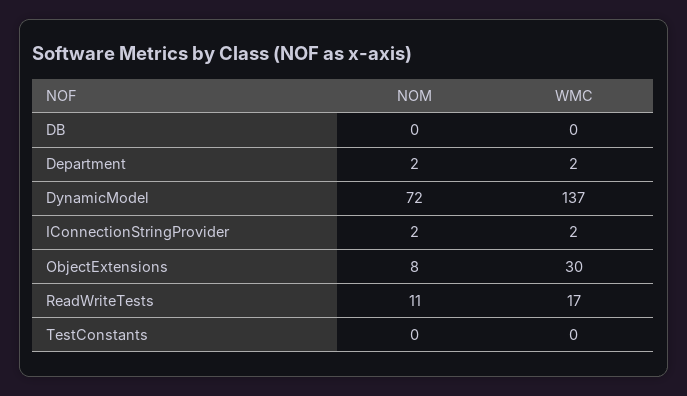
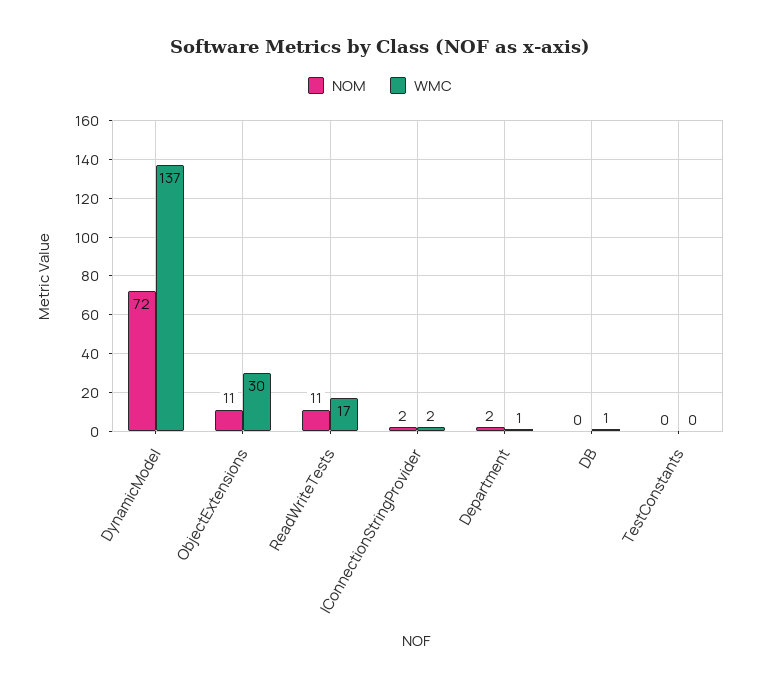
WMC, DB: 0 -> 1
WMC, Department: 2 -> 1
NOM, ObjectExtensions: 8 -> 11

